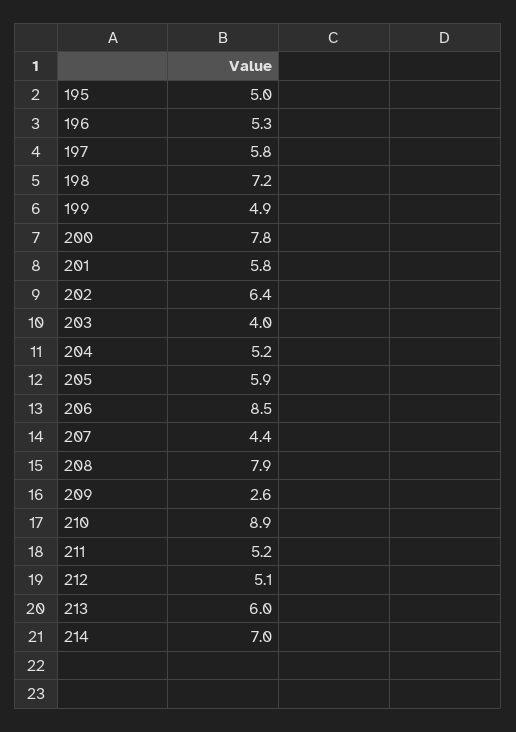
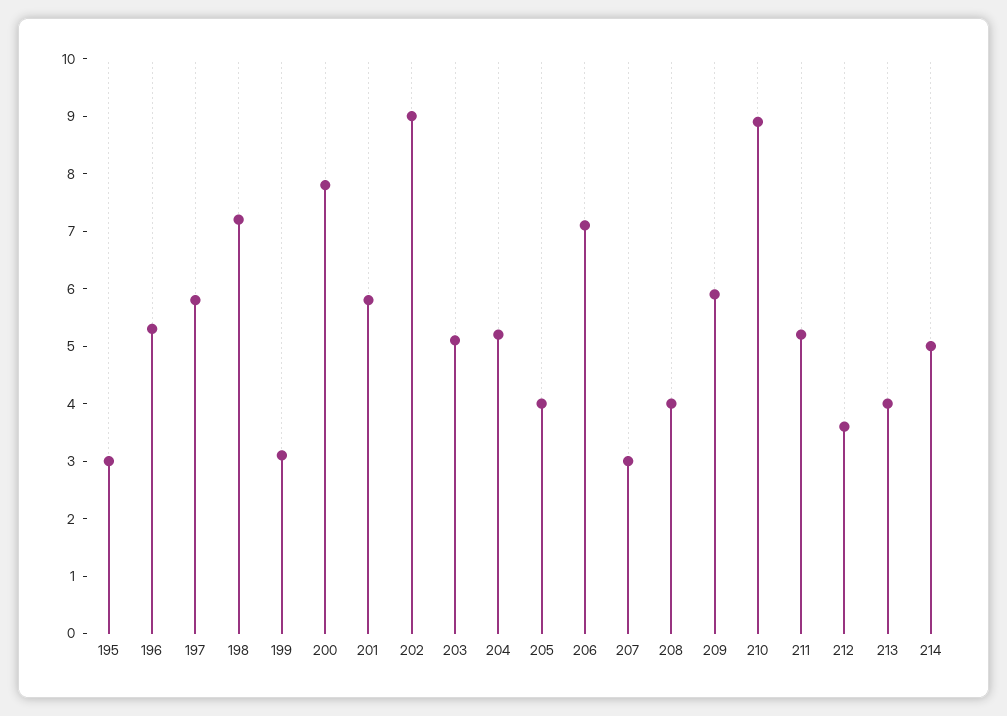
195: 5 -> 3
199: 4.9 -> 3
202: 6.4 -> 9
203: 4 -> 5
205: 5.9 -> 4
206: 8.5 -> 7
207: 4.4 -> 3
208: 7.9 -> 4
209: 2.6 -> 6
212: 5.1 -> 3.5
213: 6 -> 4
214: 7 -> 5

